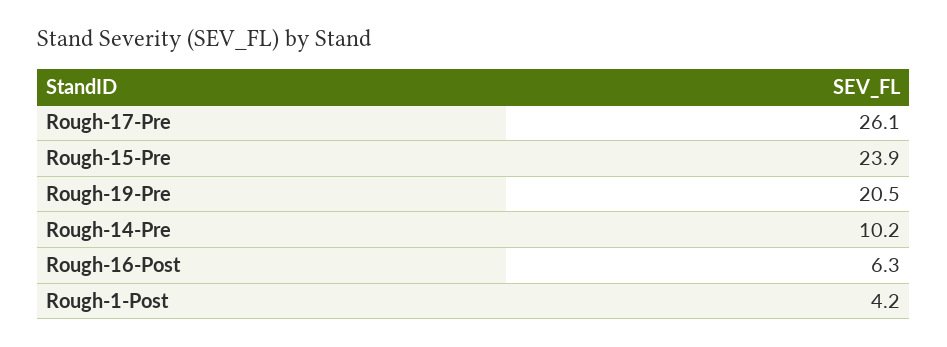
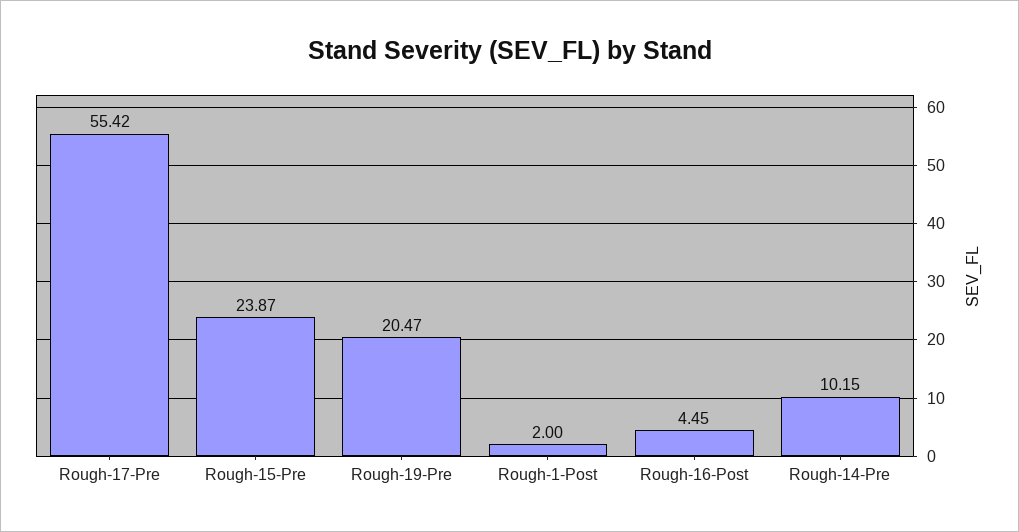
Rough-17-Pre: 26.1 -> 55.42
Rough-16-Post: 6.3 -> 4.45
Rough-1-Post: 4.2 -> 2

